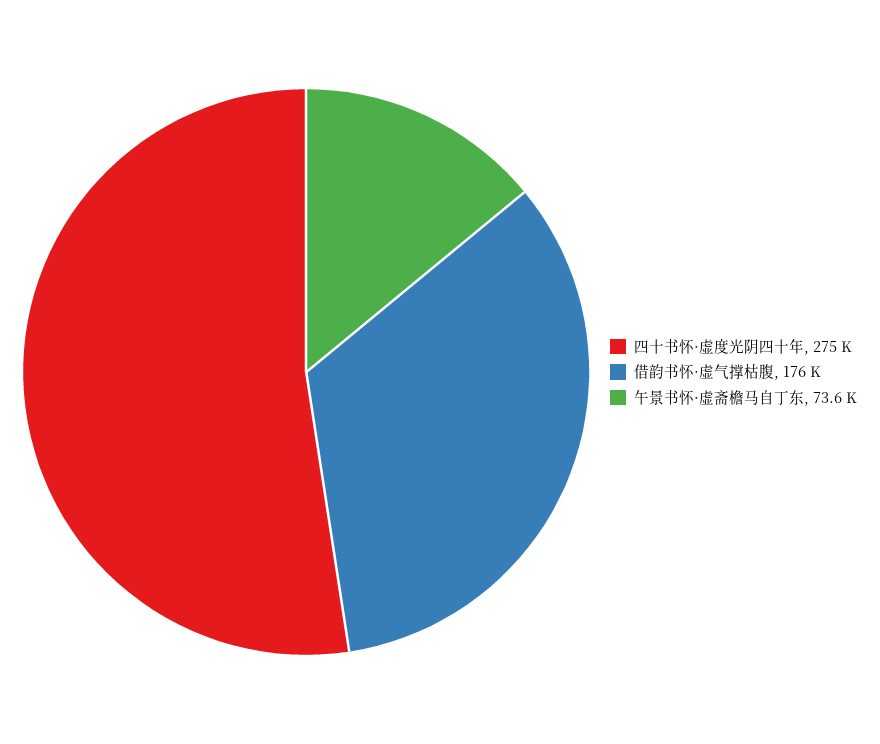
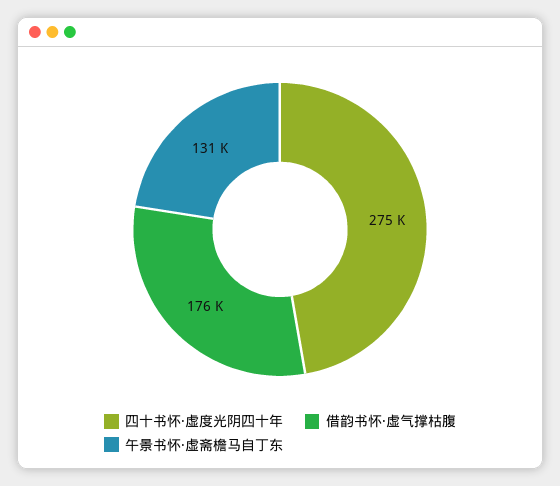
午景书怀·虚斋檐马自丁东: 73600 -> 131000

